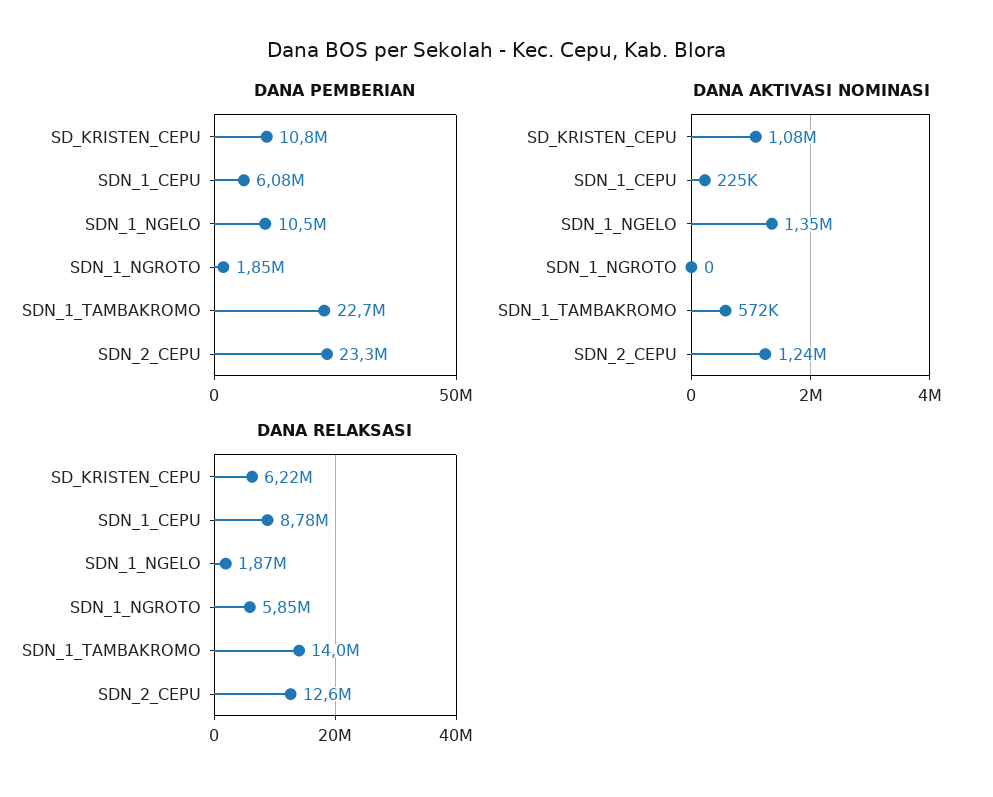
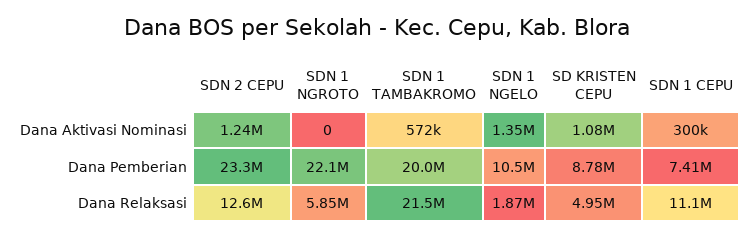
DANA PEMBERIAN, SD_KRISTEN_CEPU: 10800000 -> 8780000
DANA PEMBERIAN, SDN_1_CEPU: 6080000 -> 7410000
DANA PEMBERIAN, SDN_1_NGROTO: 1850000 -> 22100000
DANA PEMBERIAN, SDN_1_TAMBAKROMO: 22700000 -> 20000000
DANA AKTIVASI NOMINASI, SDN_1_CEPU: 225000 -> 300000
DANA RELAKSASI, SD_KRISTEN_CEPU: 6220000 -> 4950000
DANA RELAKSASI, SDN_1_CEPU: 8780000 -> 11100000
DANA RELAKSASI, SDN_1_TAMBAKROMO: 14000000 -> 21500000

